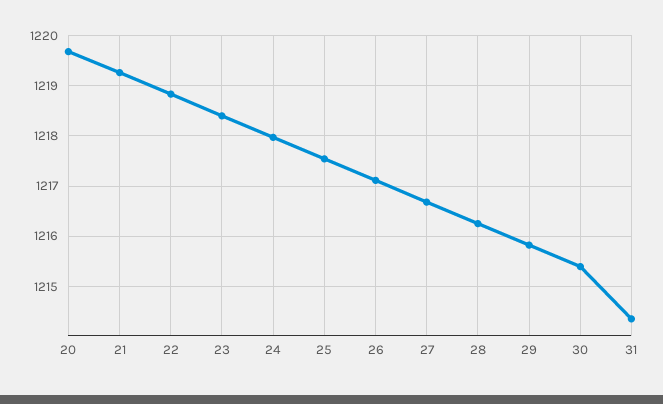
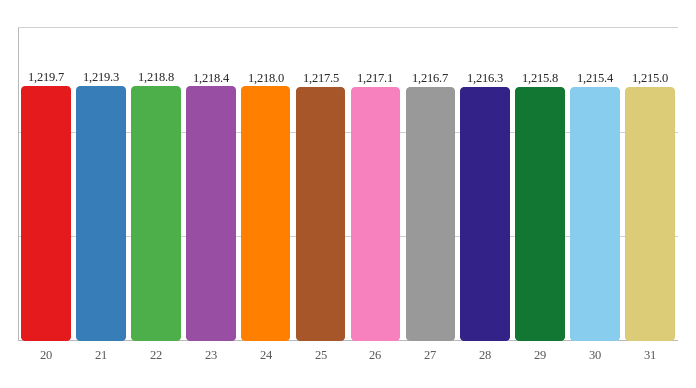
31: 1214.4 -> 1215

